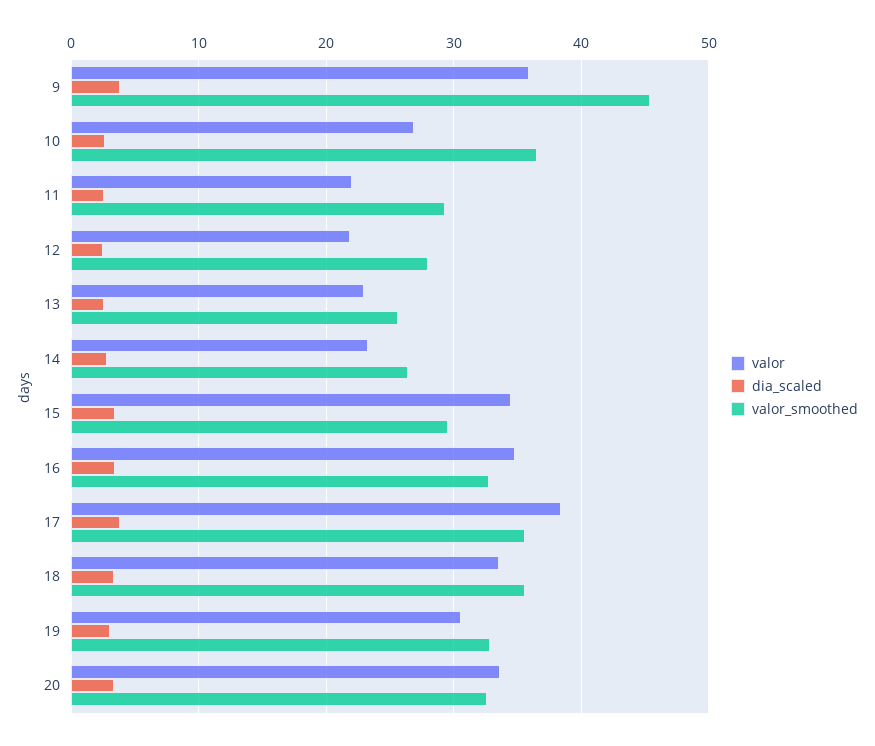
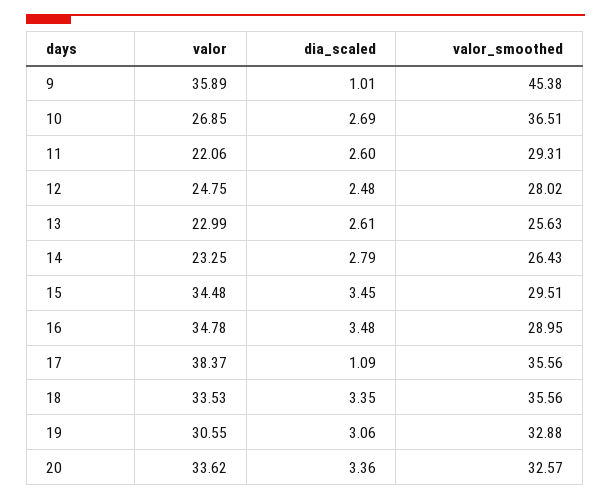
dia_scaled, 9: 4 -> 1.01
valor, 12: 22 -> 24.75
valor_smoothed, 16: 33 -> 28.95
dia_scaled, 17: 4 -> 1.09

